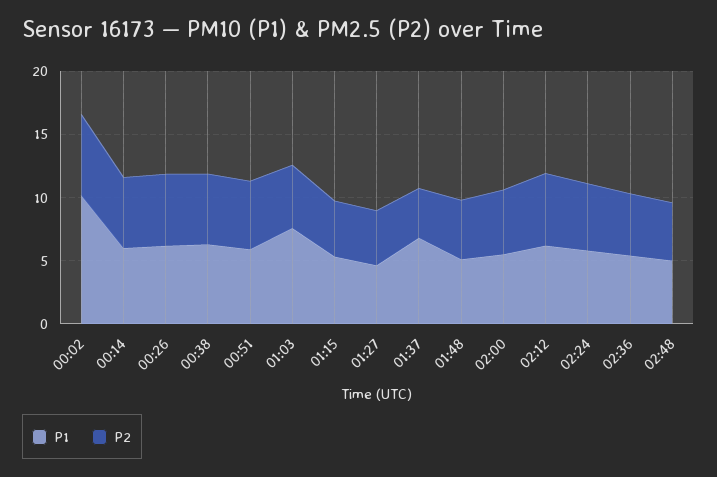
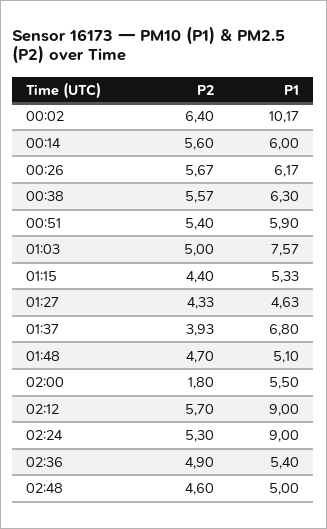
P2, 02:00: 5 -> 1.8
P1, 02:12: 6 -> 9
P1, 02:24: 6 -> 9

